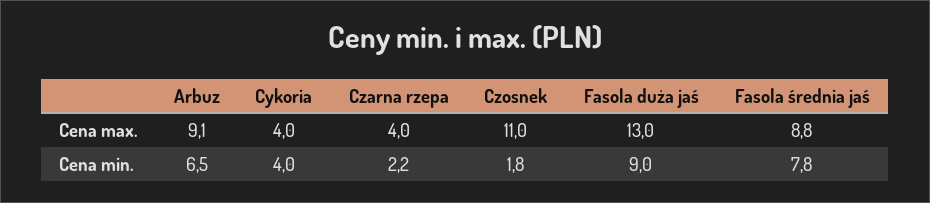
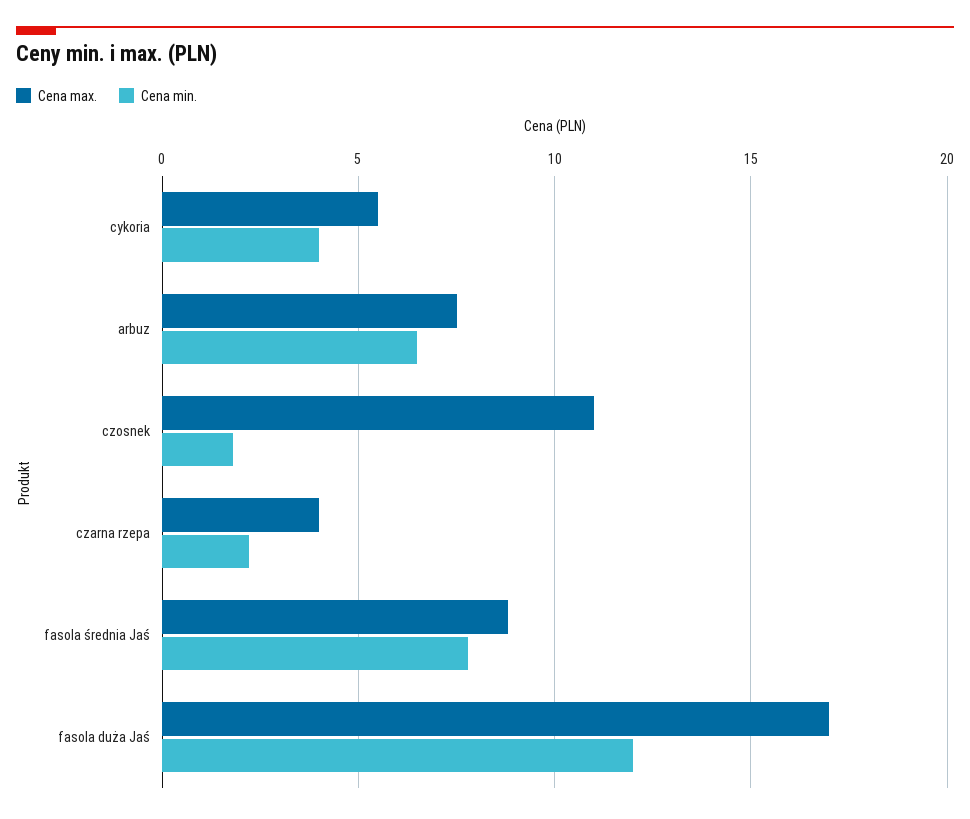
Cena max., Arbuz: 9.1 -> 7.5
Cena max., Cykoria: 4 -> 5.5
Cena max., Fasola duża jaś: 13 -> 17
Cena min., Fasola duża jaś: 9 -> 12

